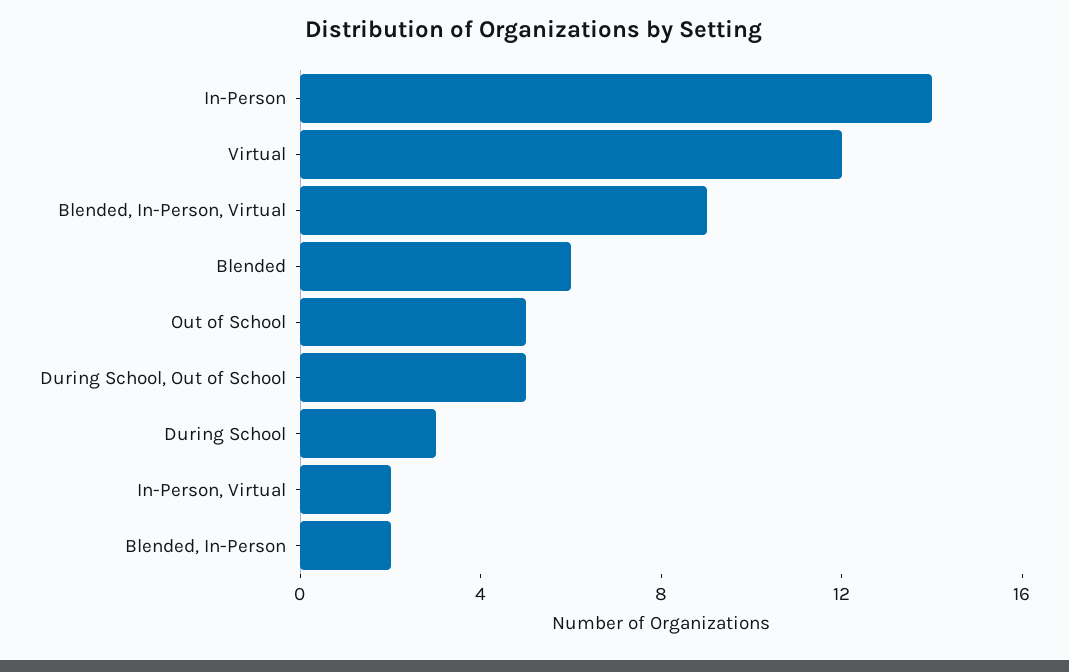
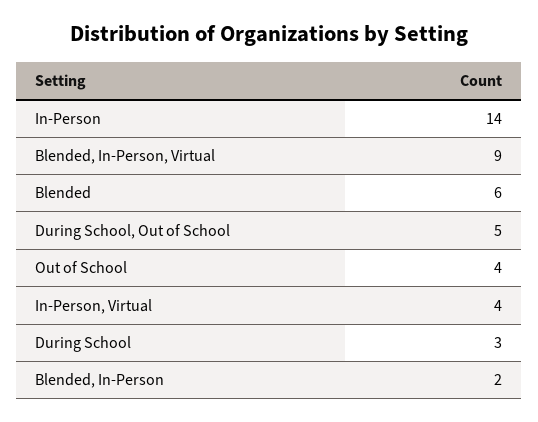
Virtual: 12 -> none
Out of School: 5 -> 4
In-Person, Virtual: 2 -> 4

